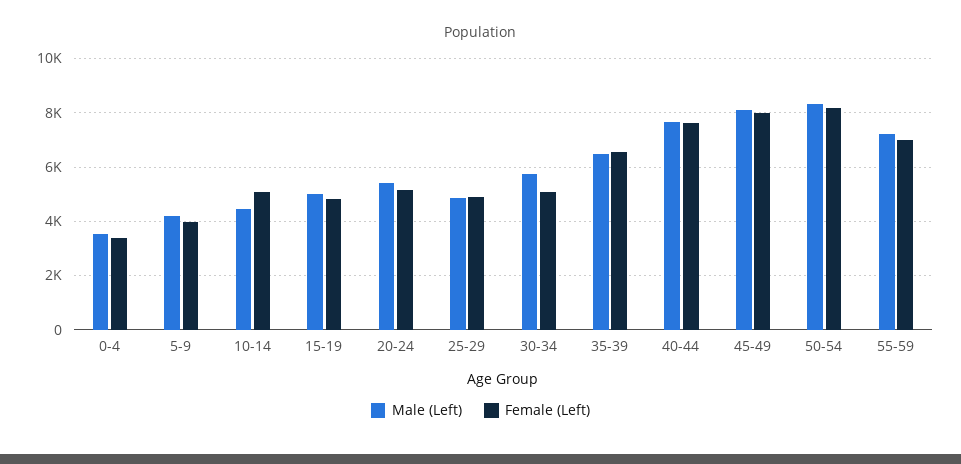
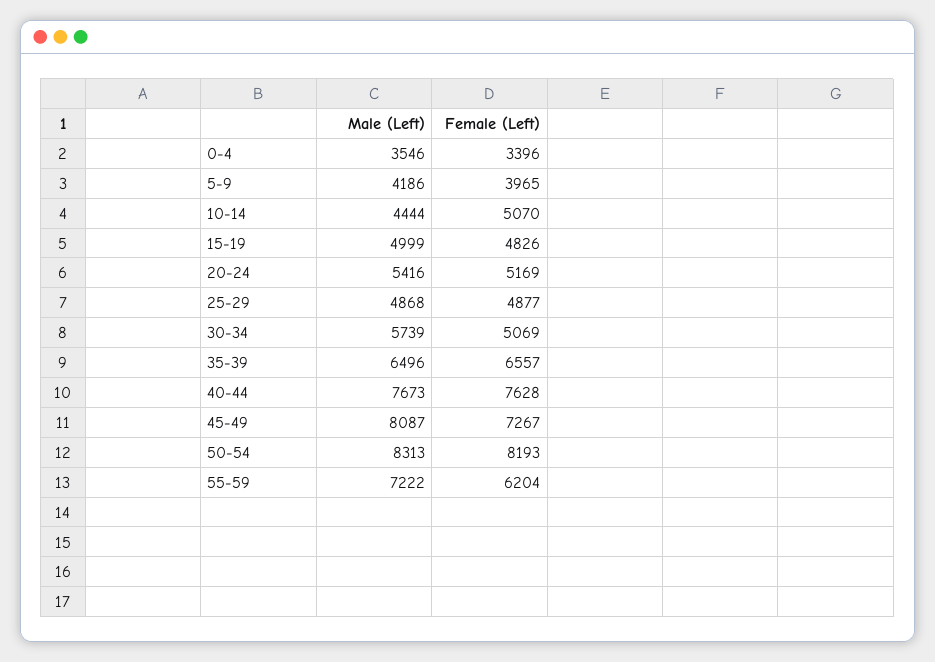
Female (Left), 45-49: 8000 -> 7267
Female (Left), 55-59: 7000 -> 6204

